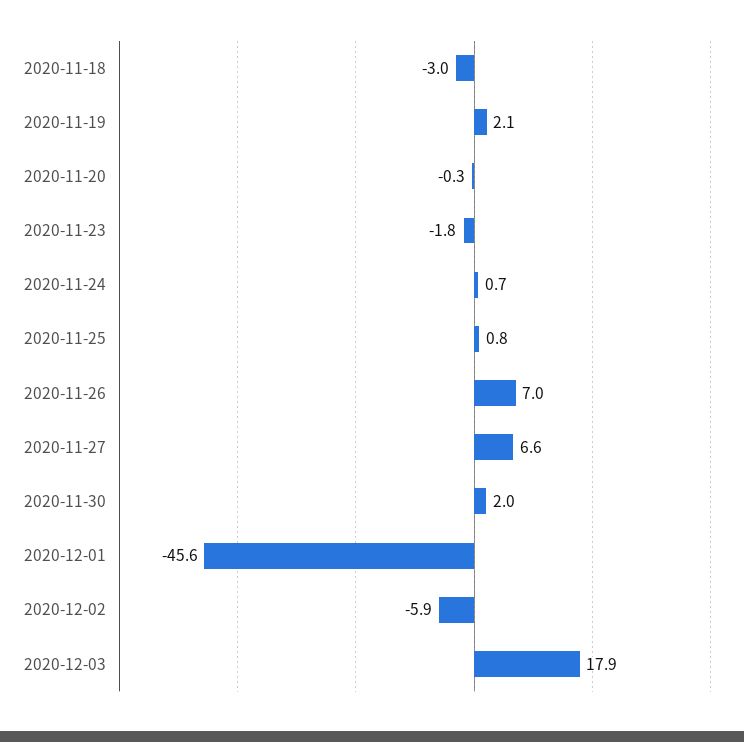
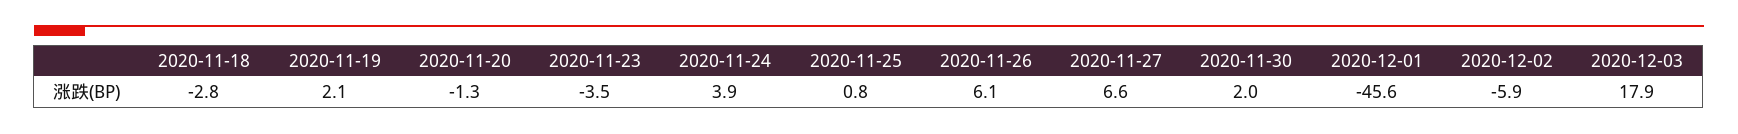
2020-11-18: -3 -> -2.8
2020-11-20: -0.3 -> -1.3
2020-11-23: -1.8 -> -3.5
2020-11-24: 0.7 -> 3.9
2020-11-26: 7 -> 6.1

